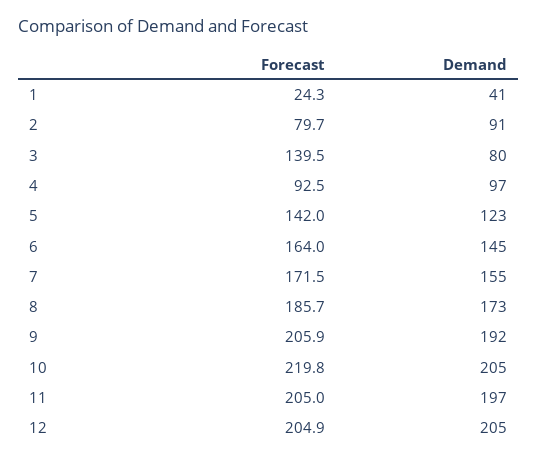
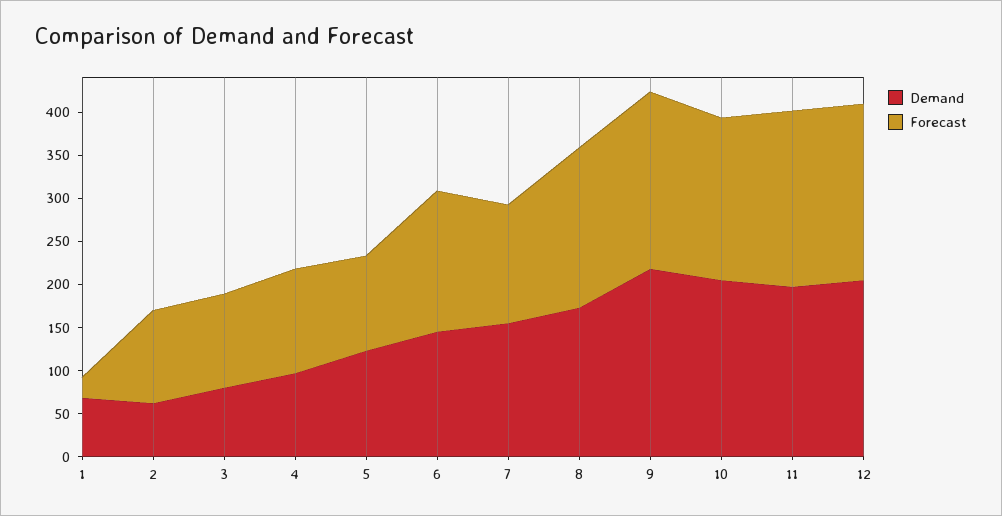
Demand, 1: 41 -> 70
Forecast, 2: 79.7 -> 110
Demand, 2: 91 -> 60
Forecast, 3: 139.5 -> 110
Forecast, 4: 92.5 -> 120
Forecast, 5: 142 -> 110
Forecast, 7: 171.5 -> 140
Demand, 9: 192 -> 220
Forecast, 10: 219.8 -> 190

